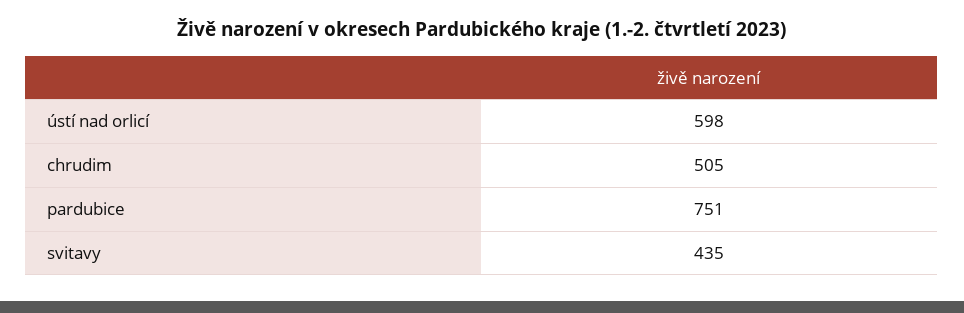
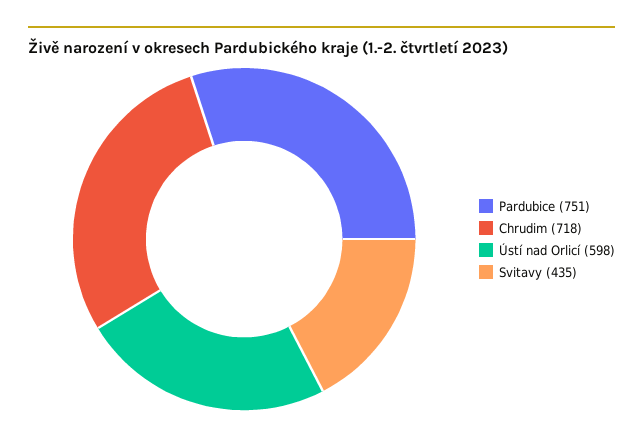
chrudim: 505 -> 718

